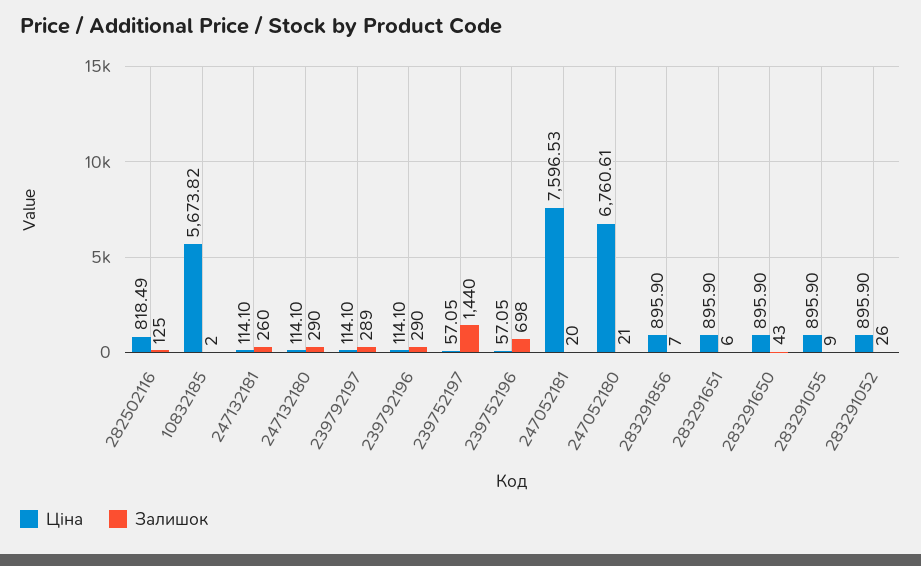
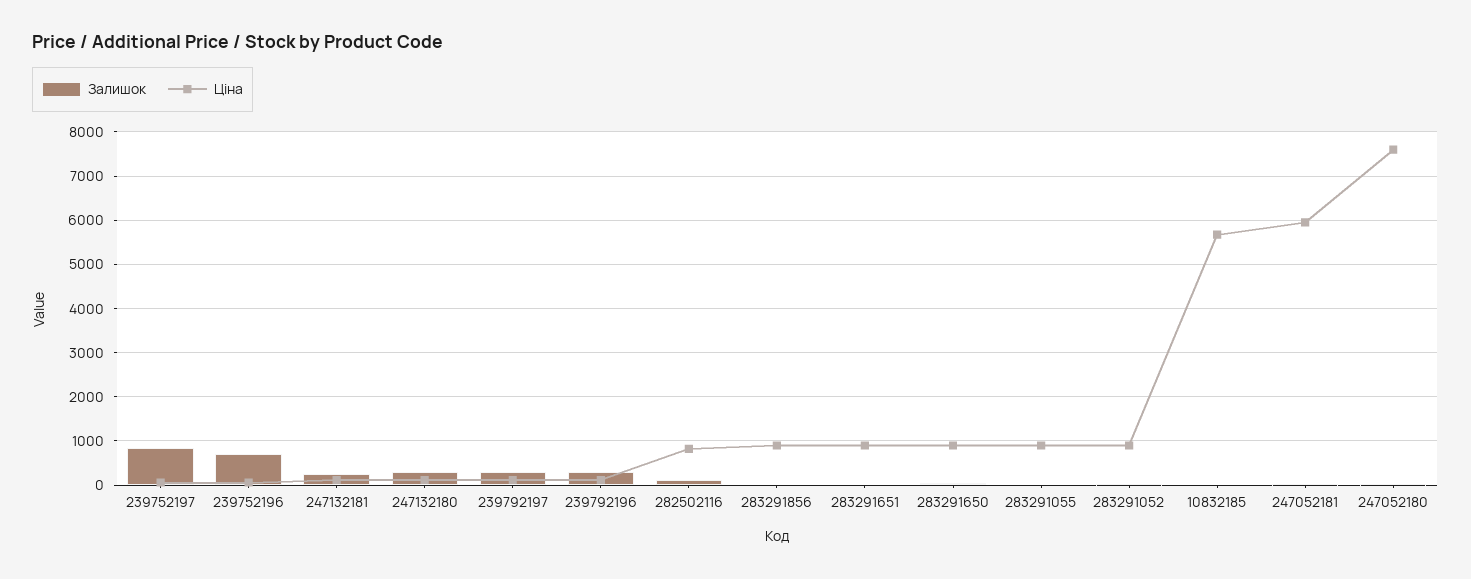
Залишок, 239752197: 1440 -> 800
Ціна, 247052181: 7596.53 -> 6000
Ціна, 247052180: 6760.61 -> 7600

